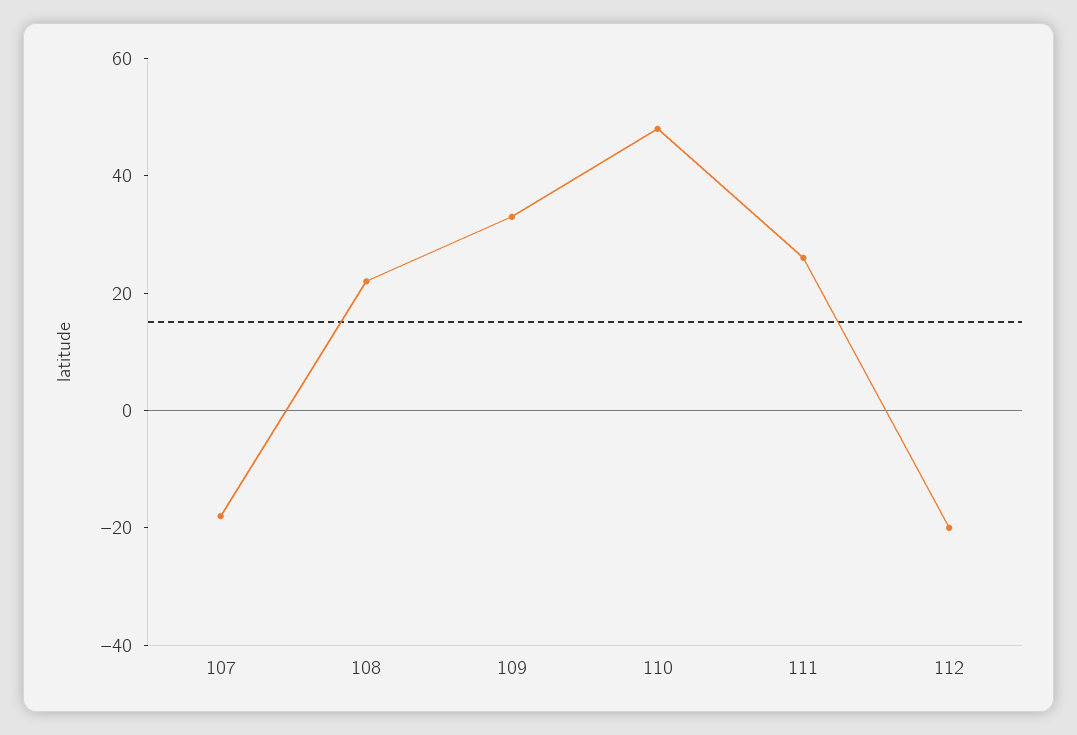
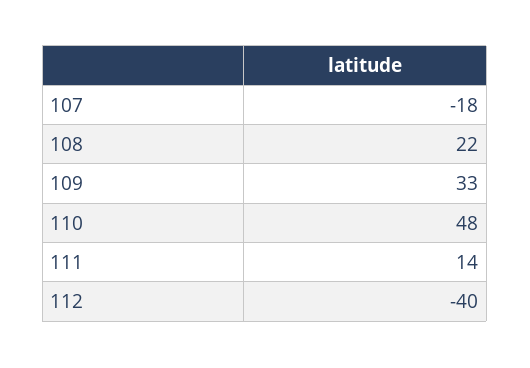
111: 25 -> 14
112: -20 -> -40

